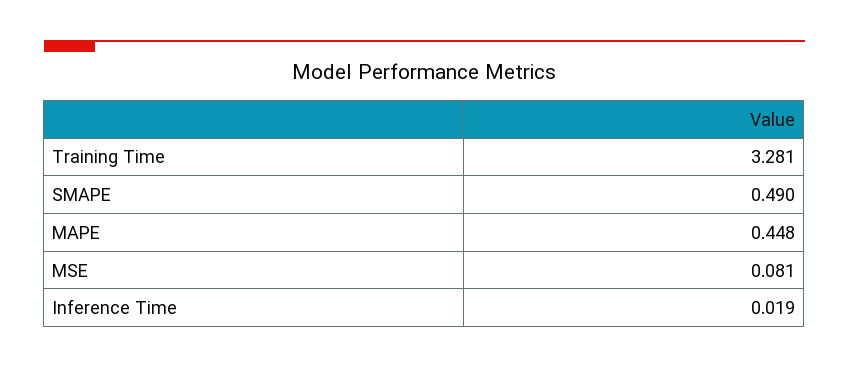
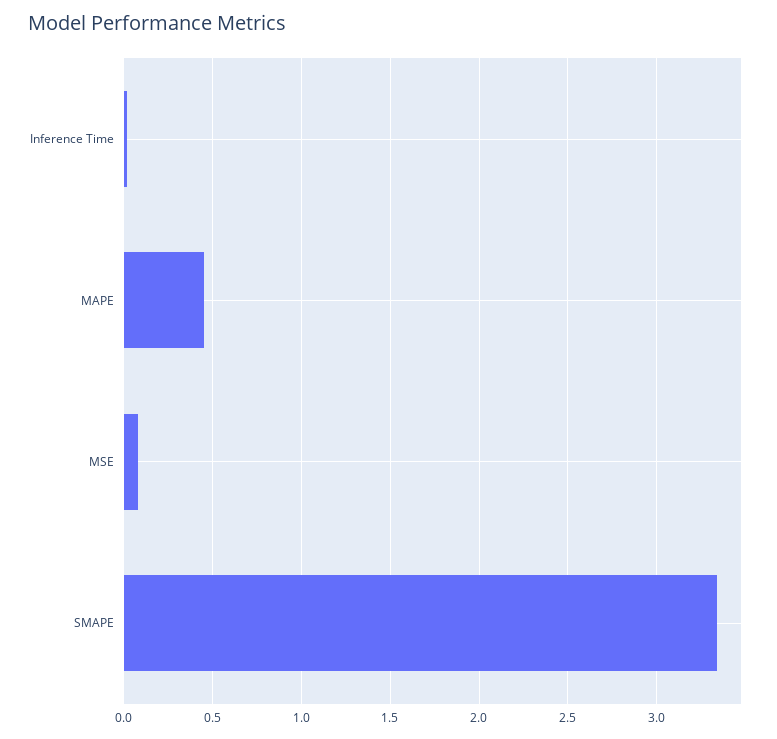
Training Time: 3.281 -> none
SMAPE: 0.49 -> 3.35

